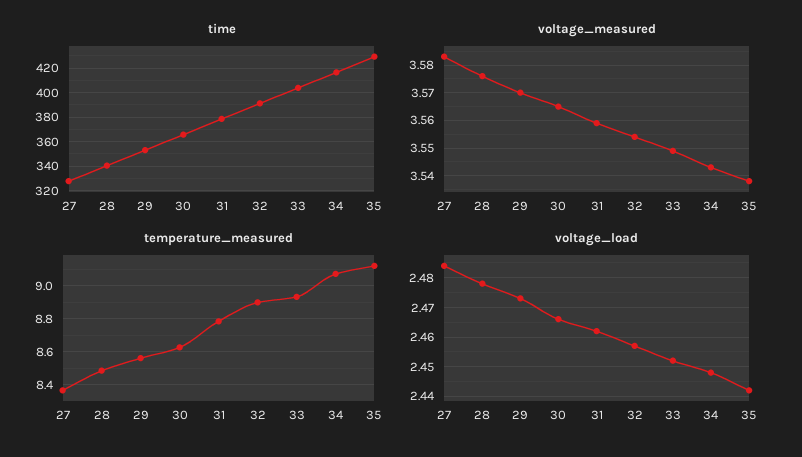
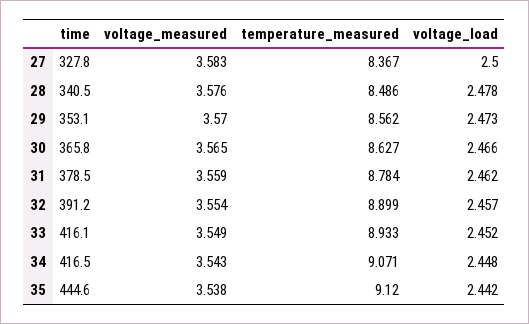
time, 33: 405 -> 416.1
time, 35: 430 -> 444.6
voltage_load, 27: 2.485 -> 2.5

